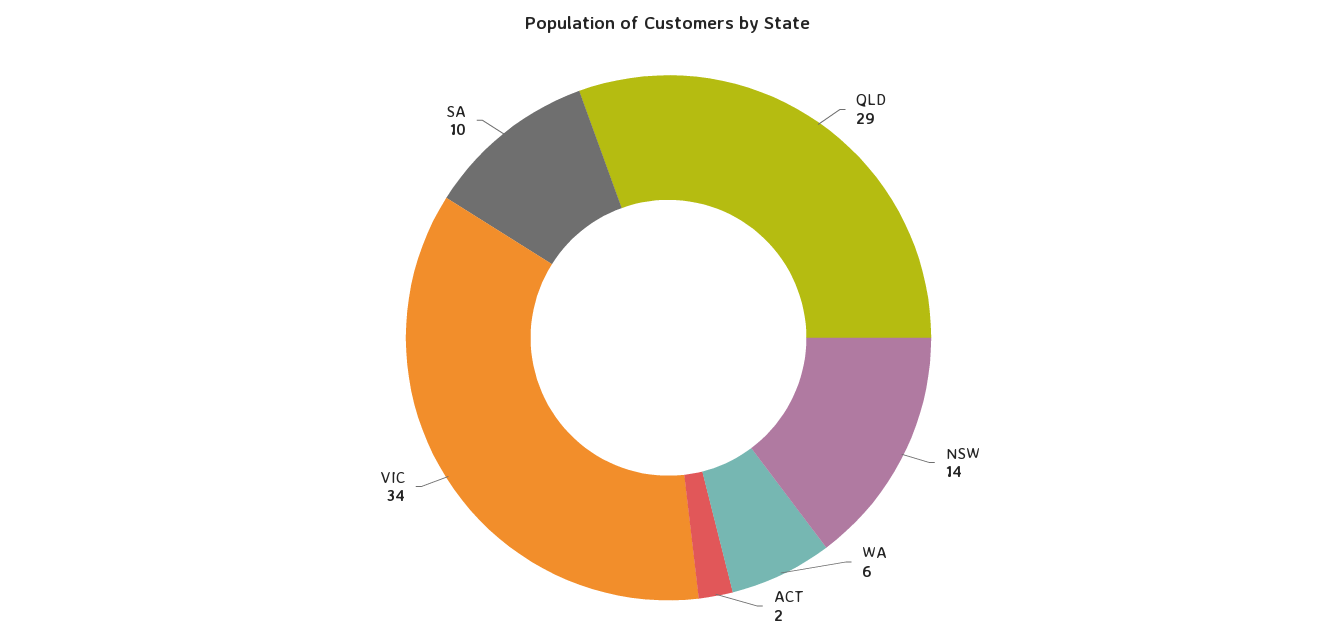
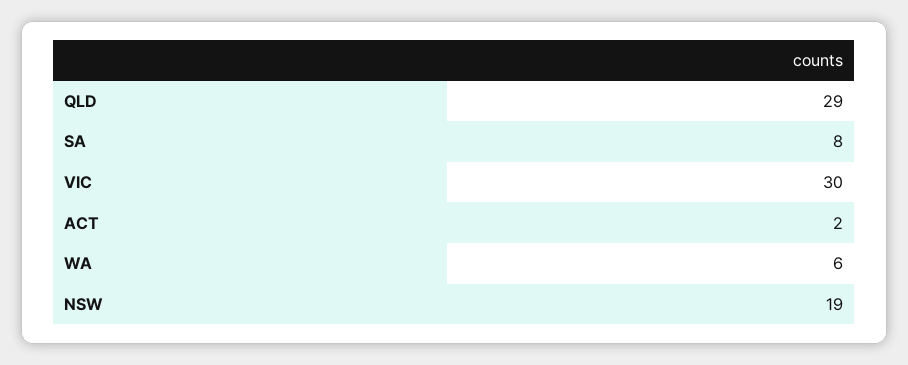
NSW: 14 -> 19
VIC: 34 -> 30
SA: 10 -> 8

